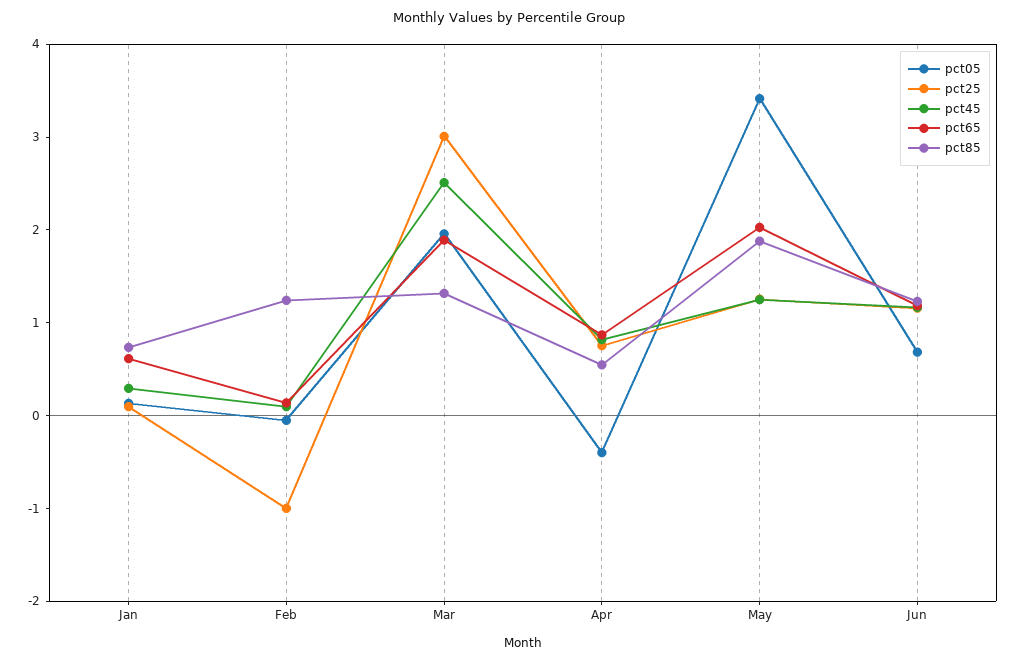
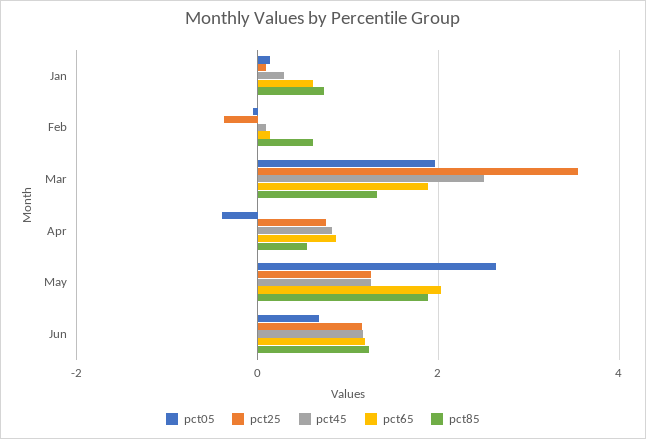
pct25, Feb: -1 -> -0.4
pct85, Feb: 1.2 -> 0.6
pct25, Mar: 3 -> 3.6
pct05, May: 3.4 -> 2.6

